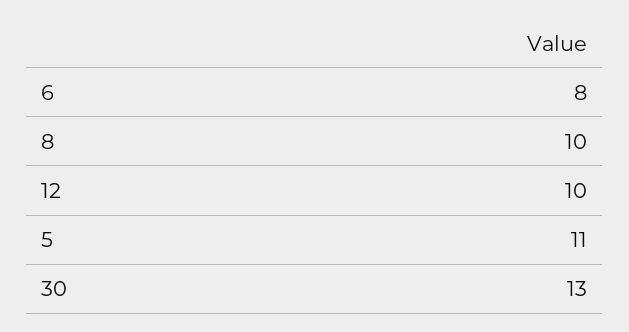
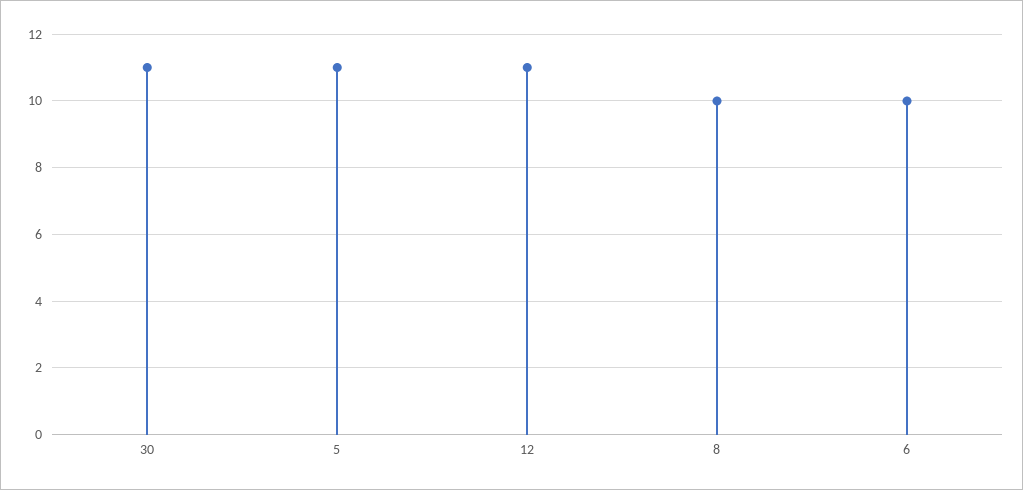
6: 8 -> 10
12: 10 -> 11
30: 13 -> 11

